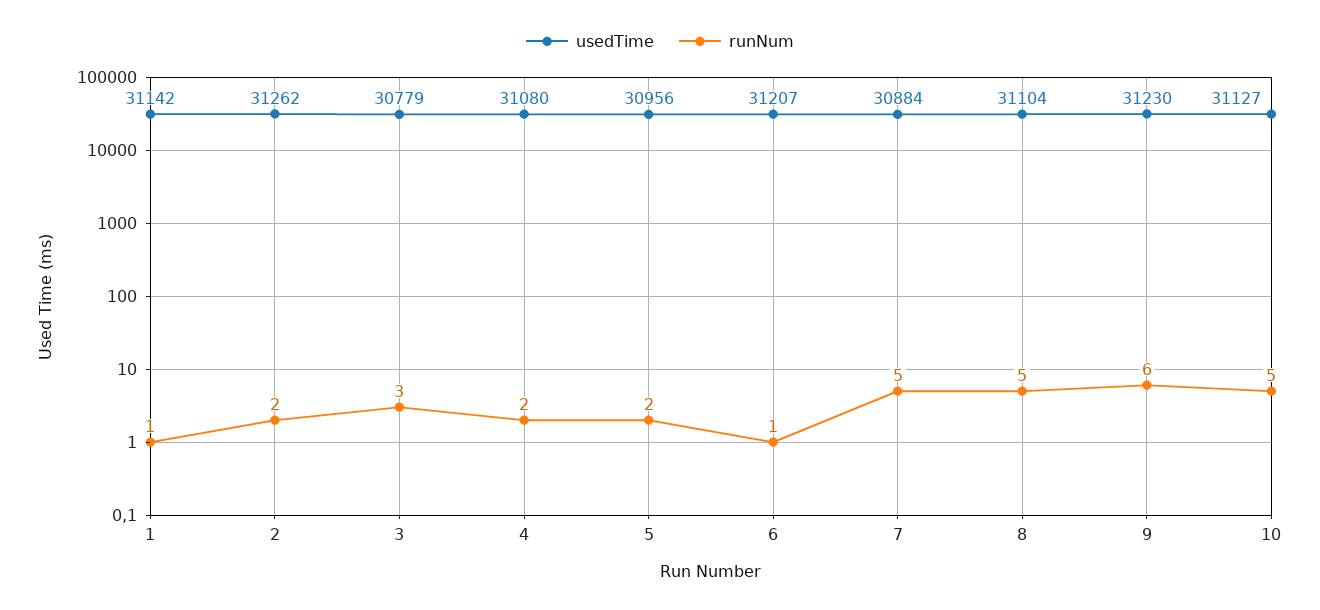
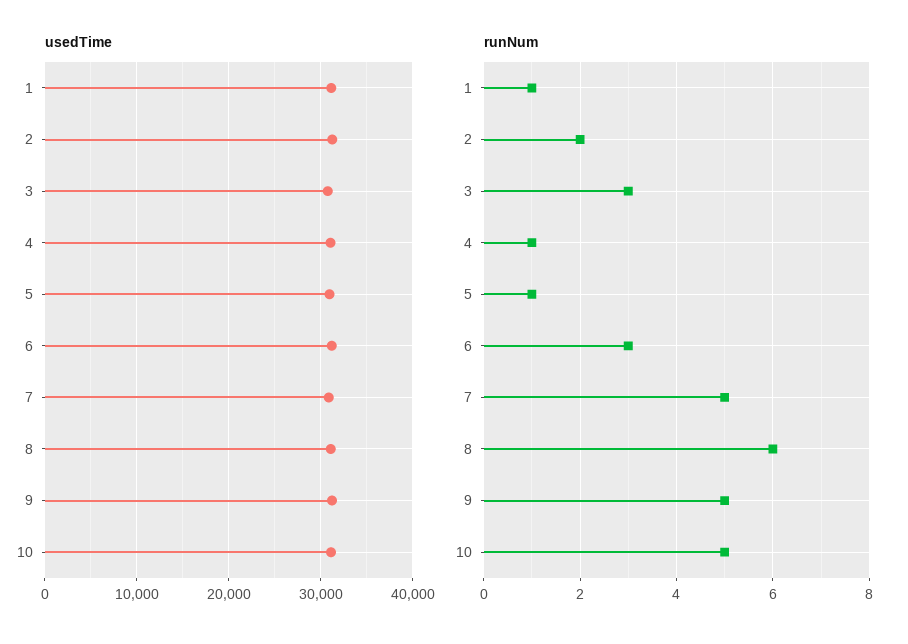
runNum, 4: 2 -> 1
runNum, 5: 2 -> 1
runNum, 6: 1 -> 3
runNum, 8: 5 -> 6
runNum, 9: 6 -> 5

